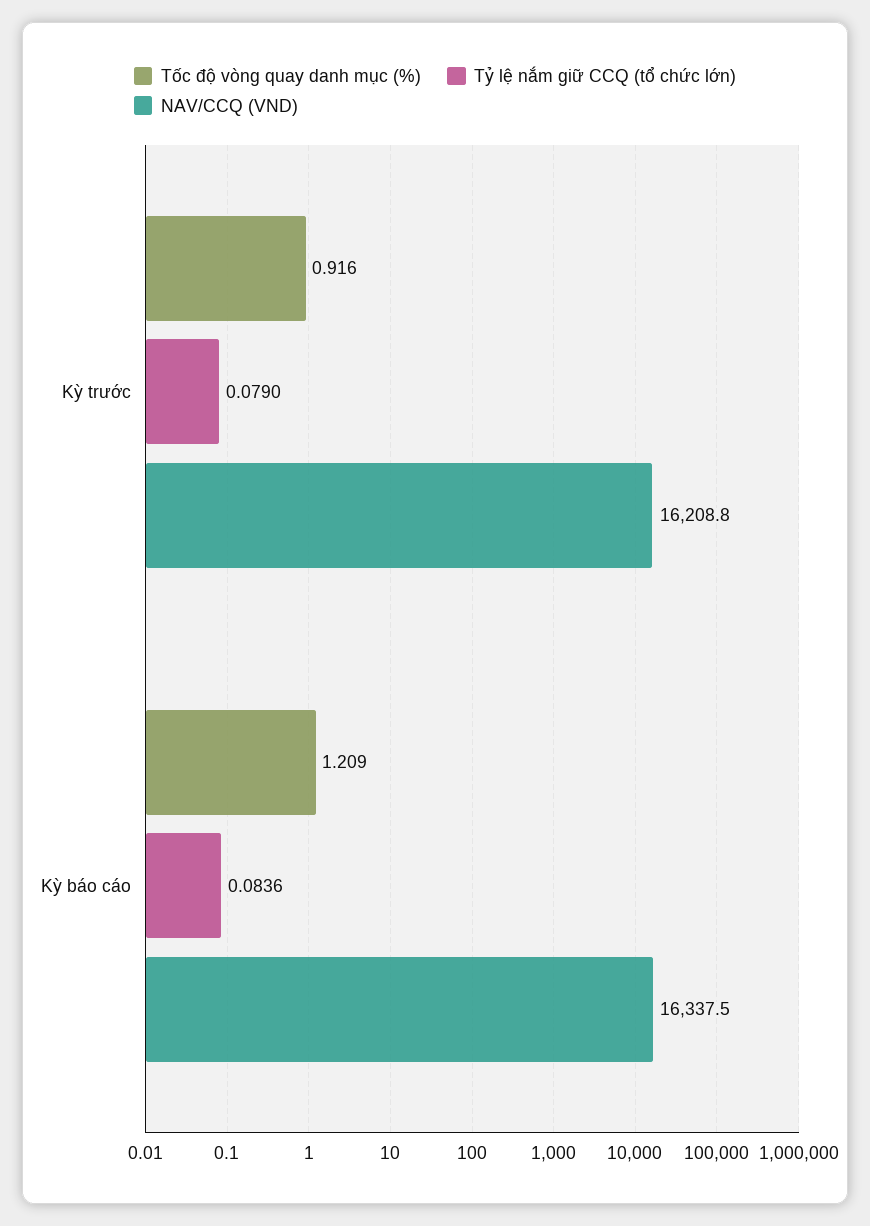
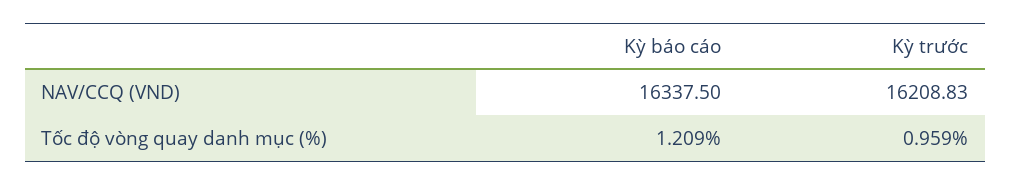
Tốc độ vòng quay danh mục (%), Kỳ trước: 0.916 -> 0.959
Tỷ lệ nắm giữ CCQ (tổ chức lớn), Kỳ trước: 0.079 -> none
Tỷ lệ nắm giữ CCQ (tổ chức lớn), Kỳ báo cáo: 0.0836 -> none

